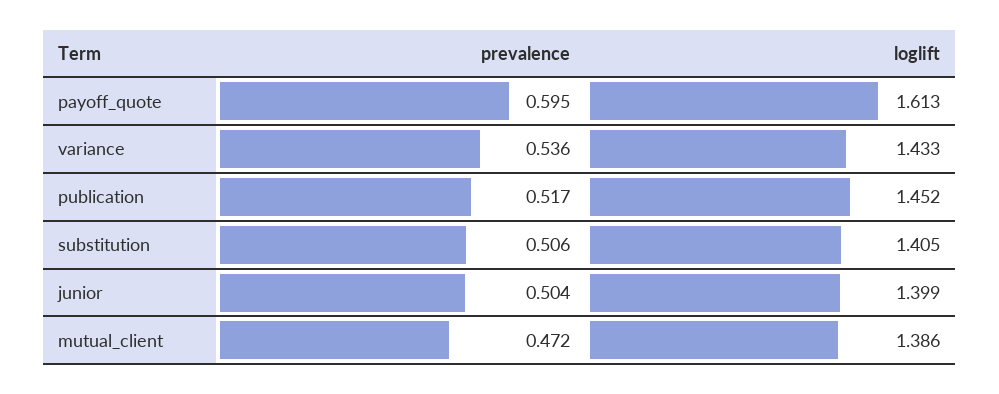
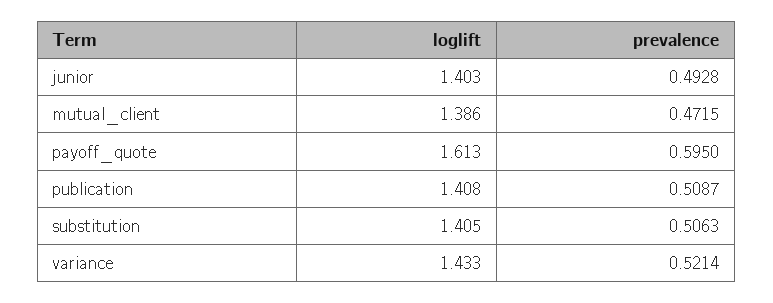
prevalence, variance: 0.536 -> 0.5214
prevalence, publication: 0.517 -> 0.5087
loglift, publication: 1.452 -> 1.408
prevalence, junior: 0.504 -> 0.4928
loglift, junior: 1.399 -> 1.403

